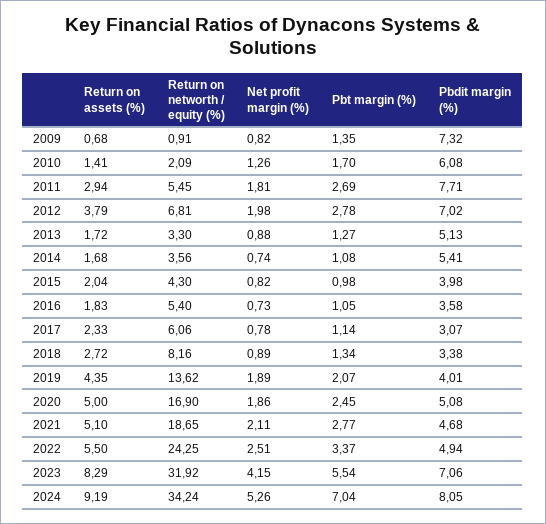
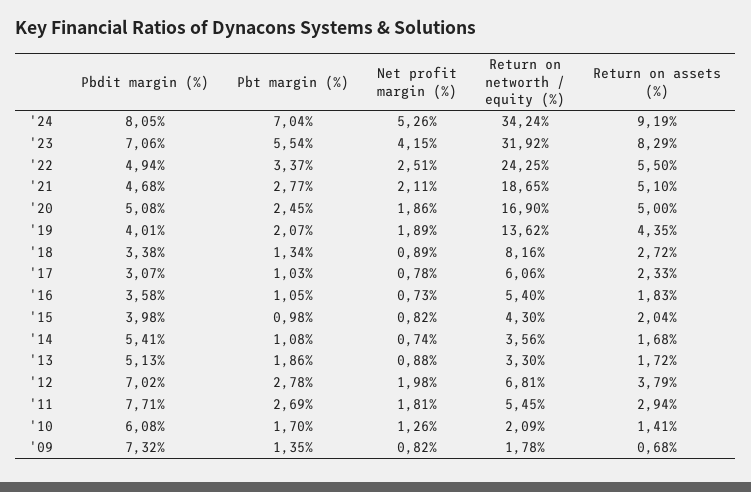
Return on networth / equity (%), 2009: 0.91 -> 1.78
Pbt margin (%), 2013: 1.27 -> 1.86
Pbt margin (%), 2017: 1.14 -> 1.03

